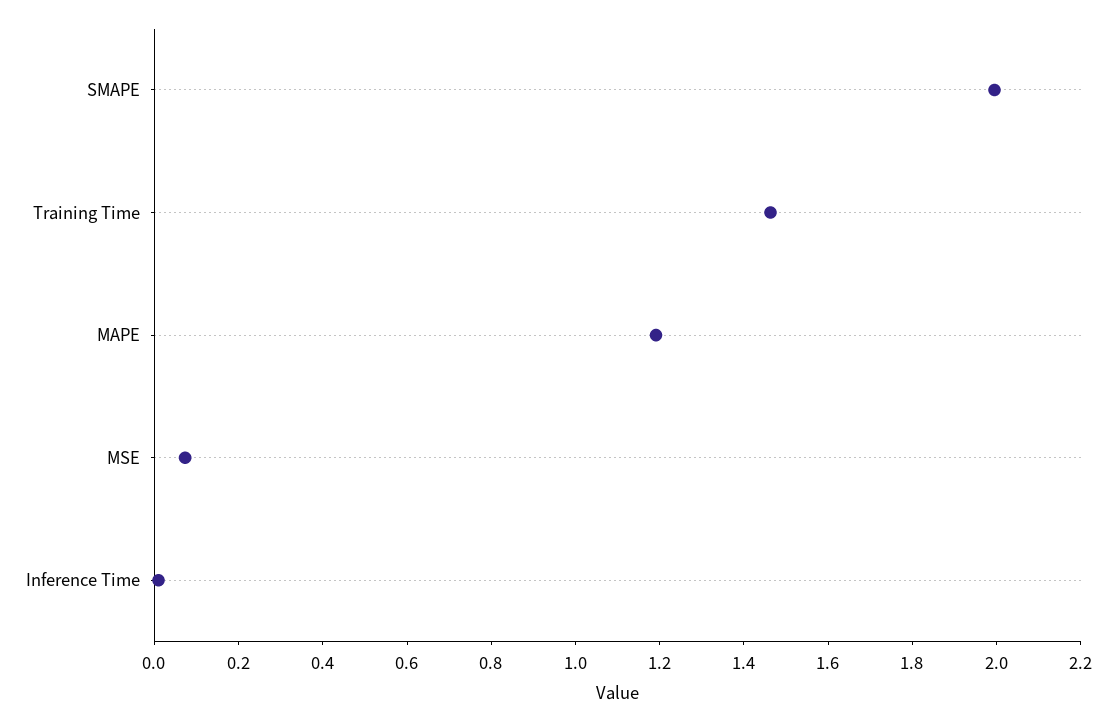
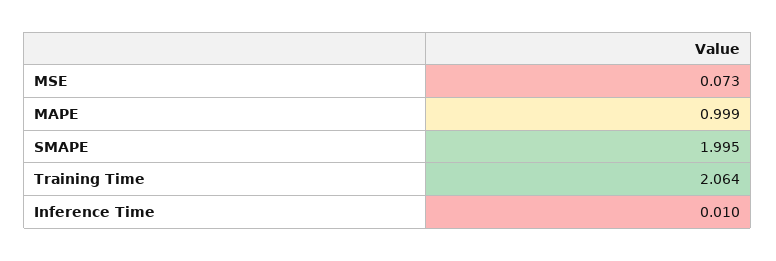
Training Time: 1.45 -> 2.064
MAPE: 1.2 -> 0.999

